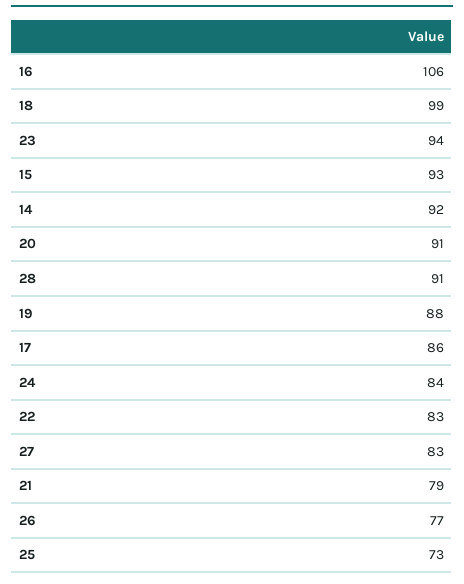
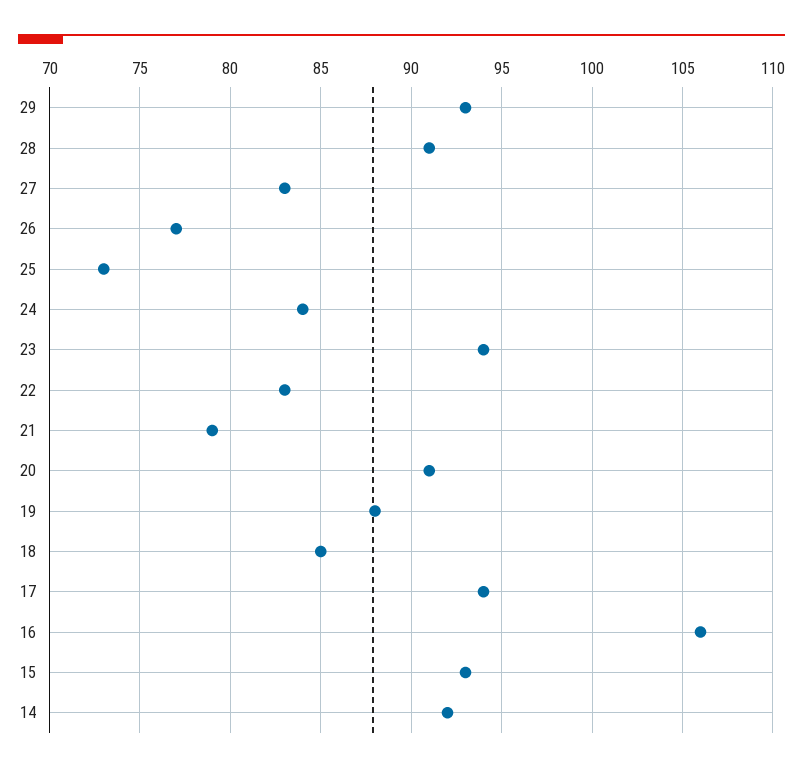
18: 99 -> 85
17: 86 -> 94
29: none -> 93

